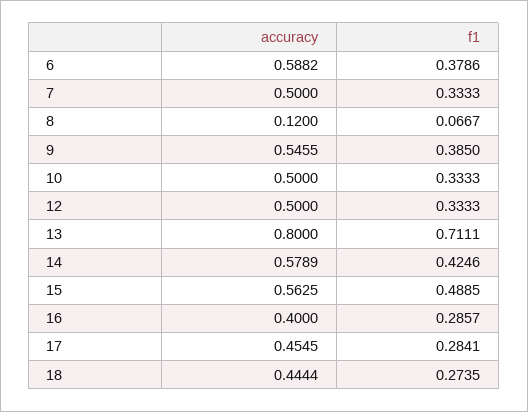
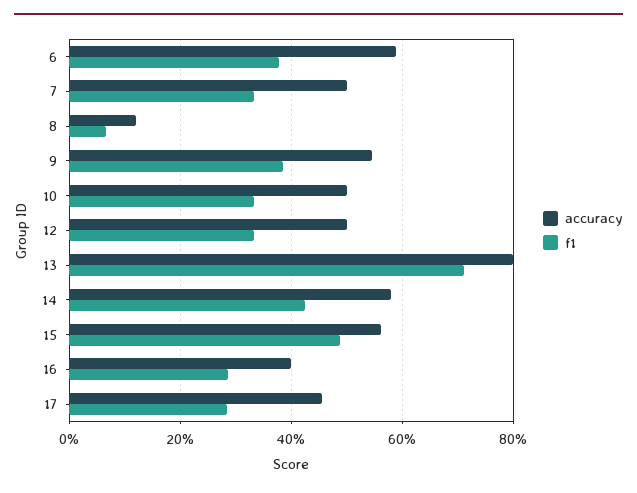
accuracy, 18: 0.4444 -> none
f1, 18: 0.2735 -> none

